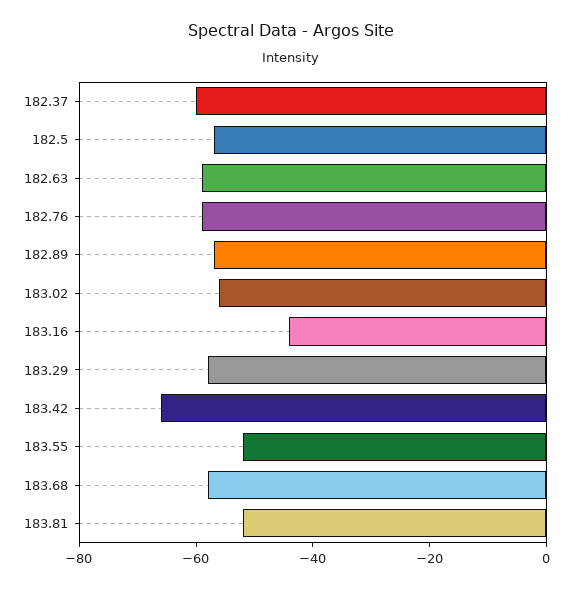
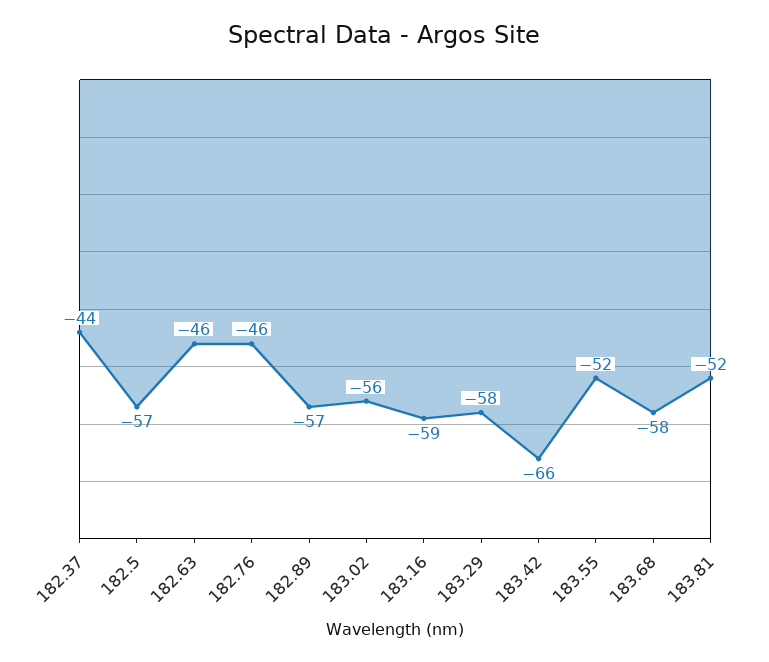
182.37: -60 -> -44
182.63: -60 -> -46
182.76: -60 -> -46
183.16: -45 -> -59

